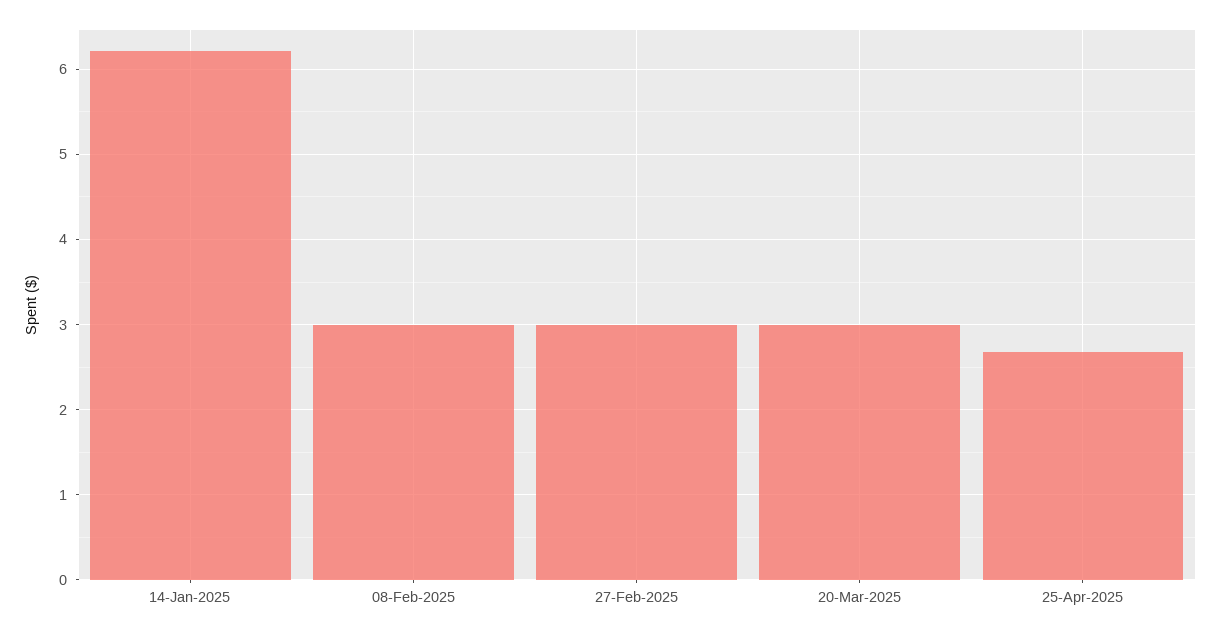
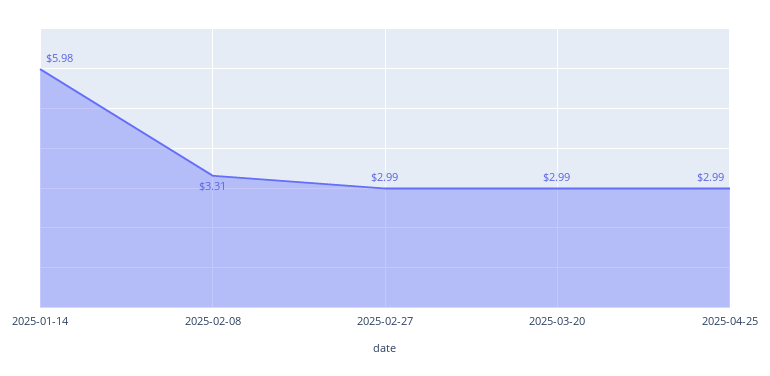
14-Jan-2025: 6.2 -> 5.98
08-Feb-2025: 3 -> 3.31
25-Apr-2025: 2.7 -> 2.99

